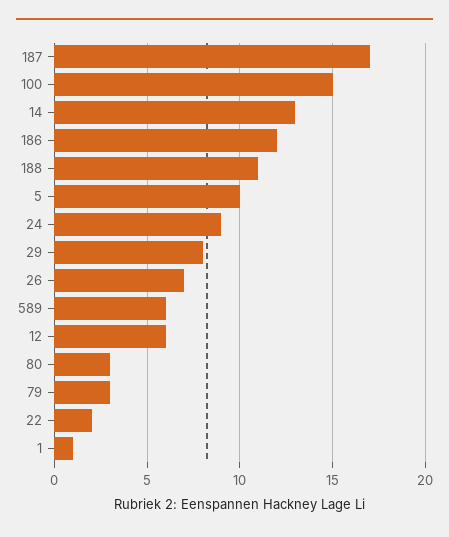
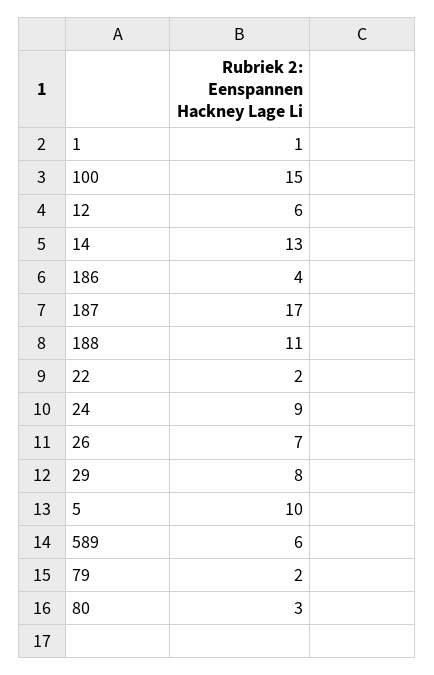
186: 12 -> 4
79: 3 -> 2

